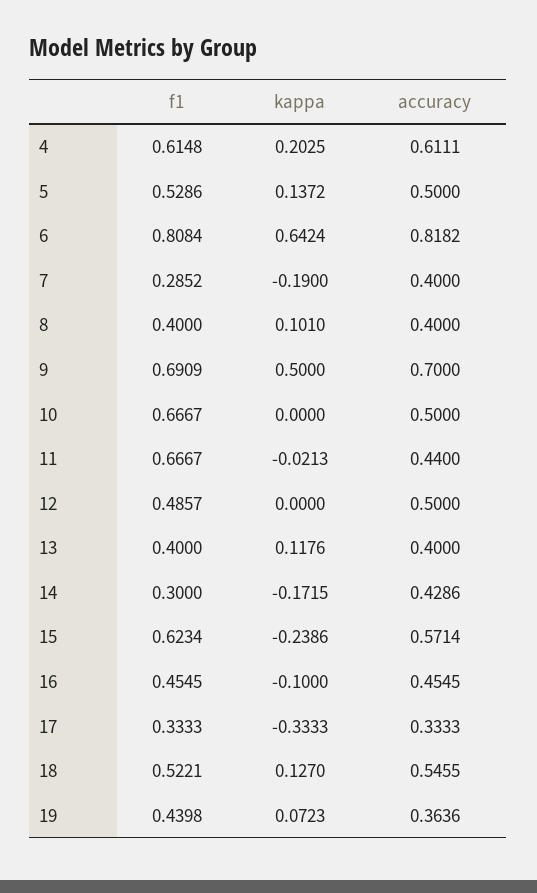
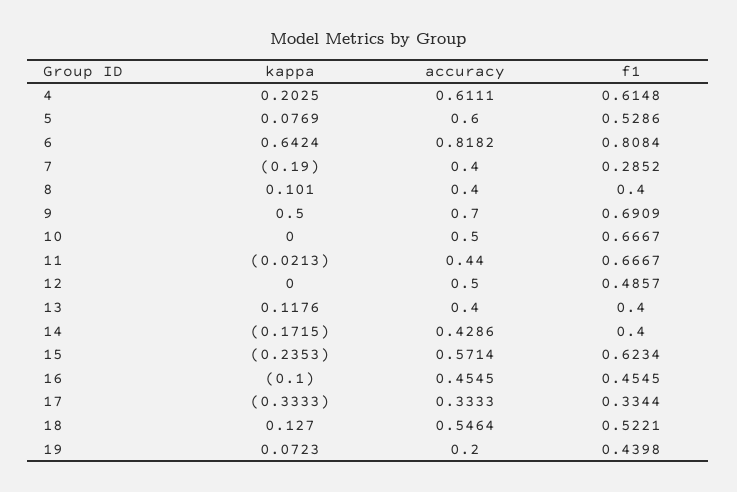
kappa, 5: 0.1372 -> 0.0769
accuracy, 5: 0.5 -> 0.6
f1, 14: 0.3 -> 0.4
kappa, 15: -0.2386 -> -0.2353
f1, 17: 0.3333 -> 0.3344
accuracy, 18: 0.5455 -> 0.5464
accuracy, 19: 0.3636 -> 0.2

